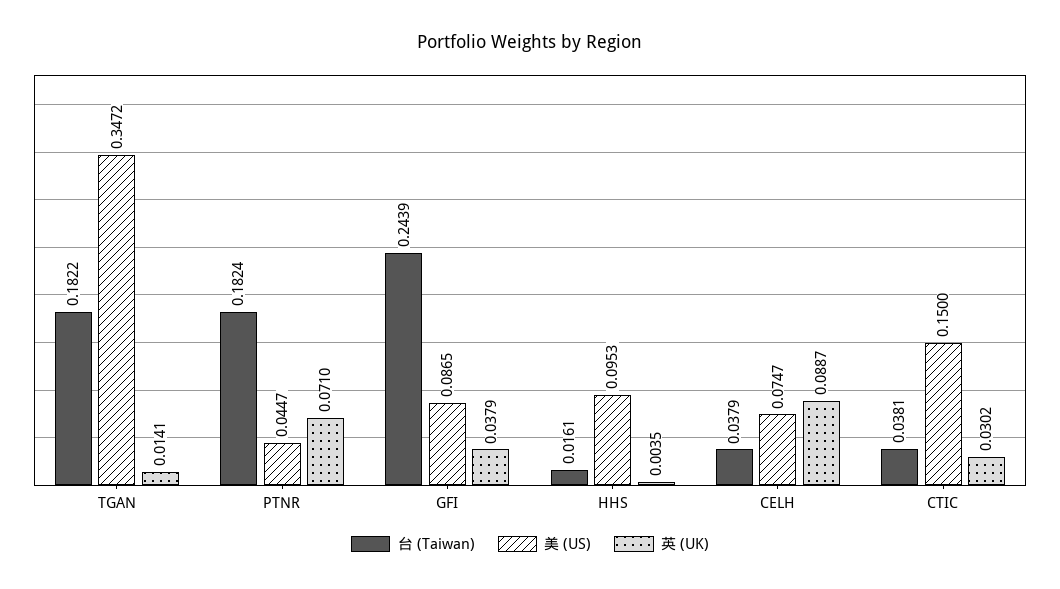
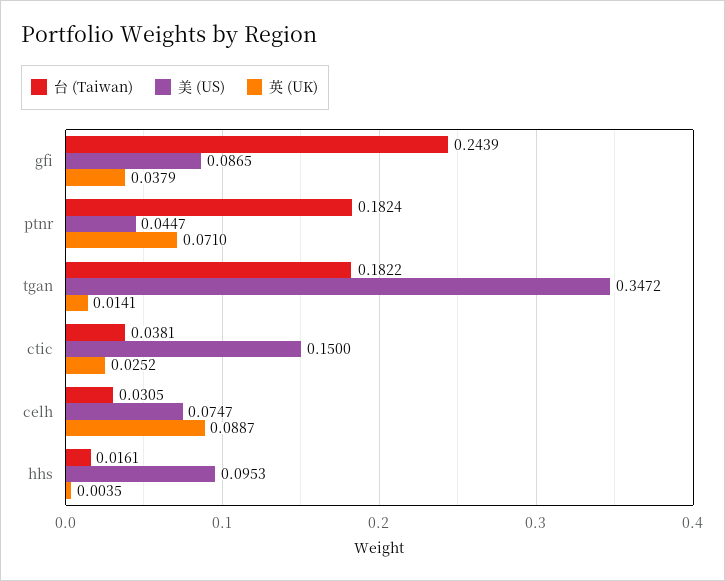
台 (Taiwan), CELH: 0.0379 -> 0.0305
英 (UK), CTIC: 0.0302 -> 0.0252

